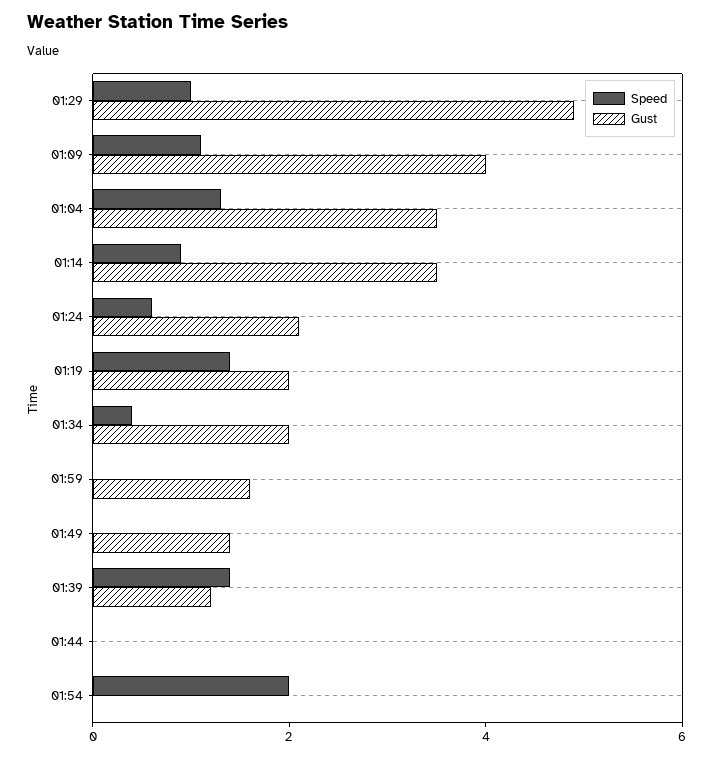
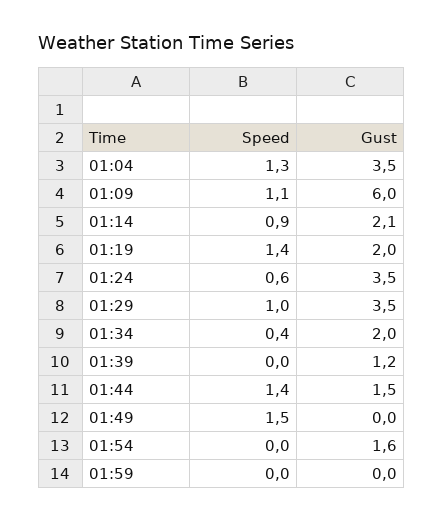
Gust, 01:29: 5 -> 3.5
Gust, 01:09: 4 -> 6
Gust, 01:14: 3.5 -> 2.1
Gust, 01:24: 2 -> 3.5
Gust, 01:59: 1.5 -> 0
Speed, 01:49: 0 -> 1.5
Gust, 01:49: 1.5 -> 0
Speed, 01:39: 1.5 -> 0
Speed, 01:44: 0 -> 1.4
Gust, 01:44: 0 -> 1.5
Speed, 01:54: 2 -> 0
Gust, 01:54: 0 -> 1.6

